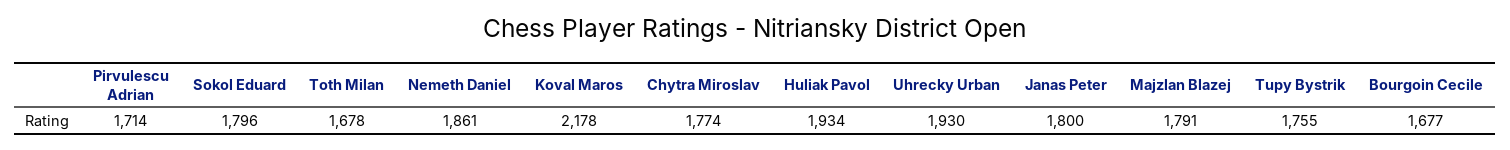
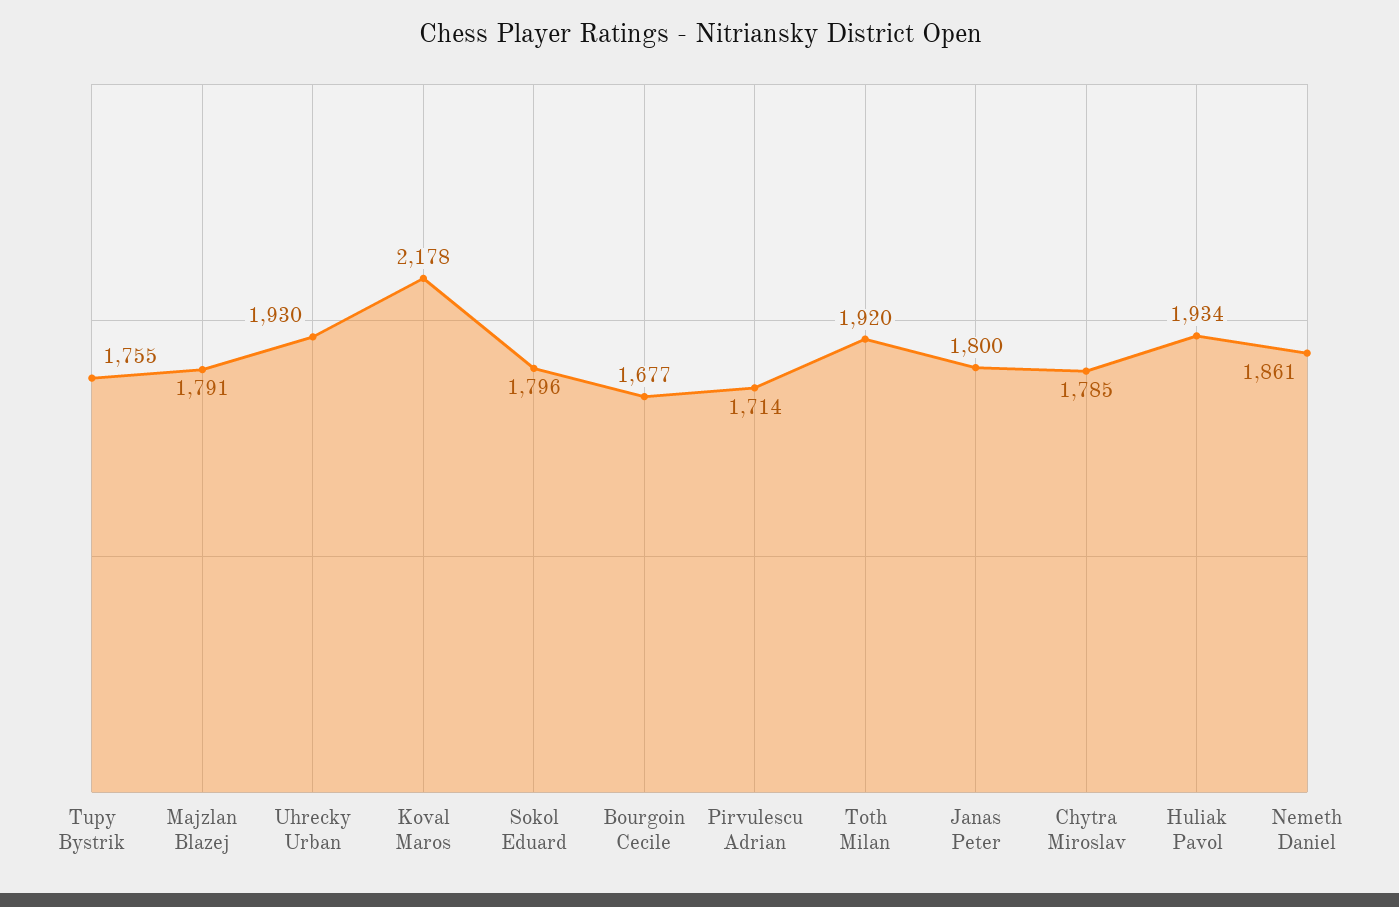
Toth Milan: 1678 -> 1920
Chytra Miroslav: 1774 -> 1785

